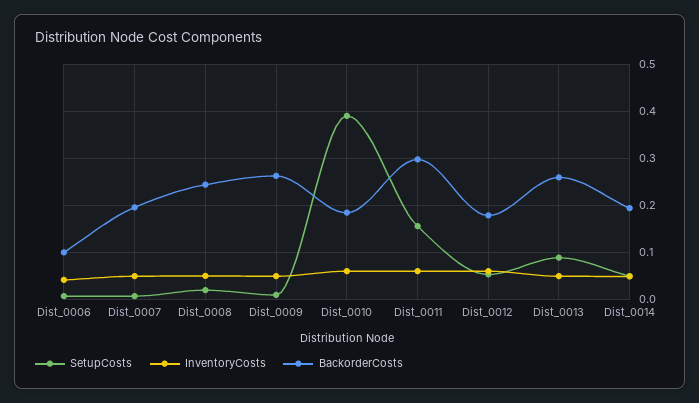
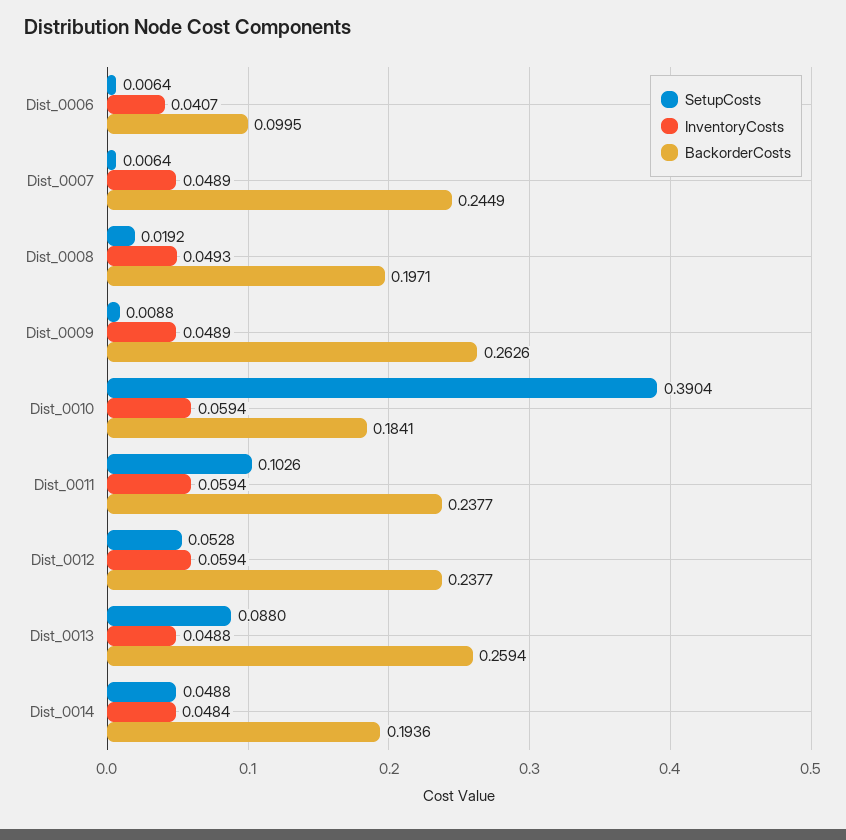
BackorderCosts, Dist_0007: 0.2 -> 0.2449
BackorderCosts, Dist_0008: 0.24 -> 0.1971
SetupCosts, Dist_0011: 0.16 -> 0.1026
BackorderCosts, Dist_0011: 0.3 -> 0.2377
BackorderCosts, Dist_0012: 0.18 -> 0.2377

